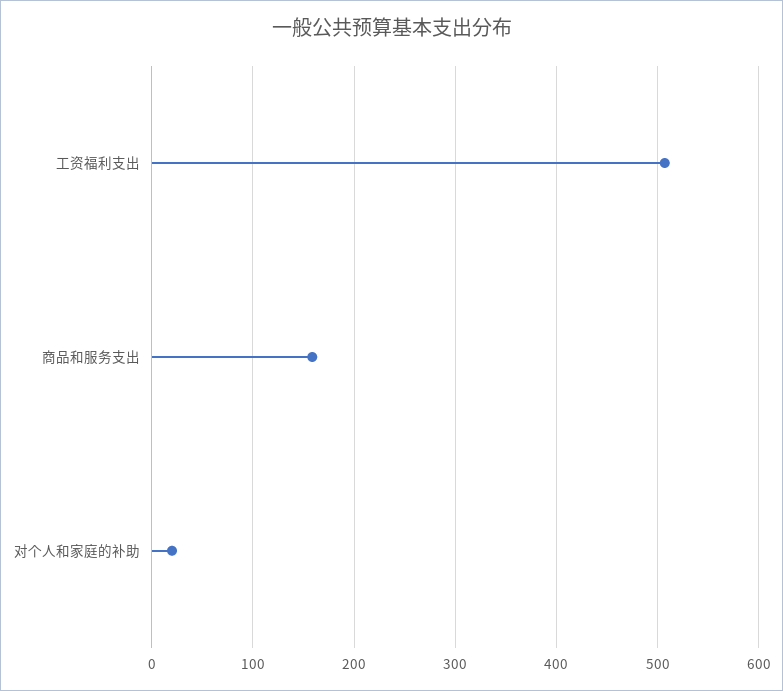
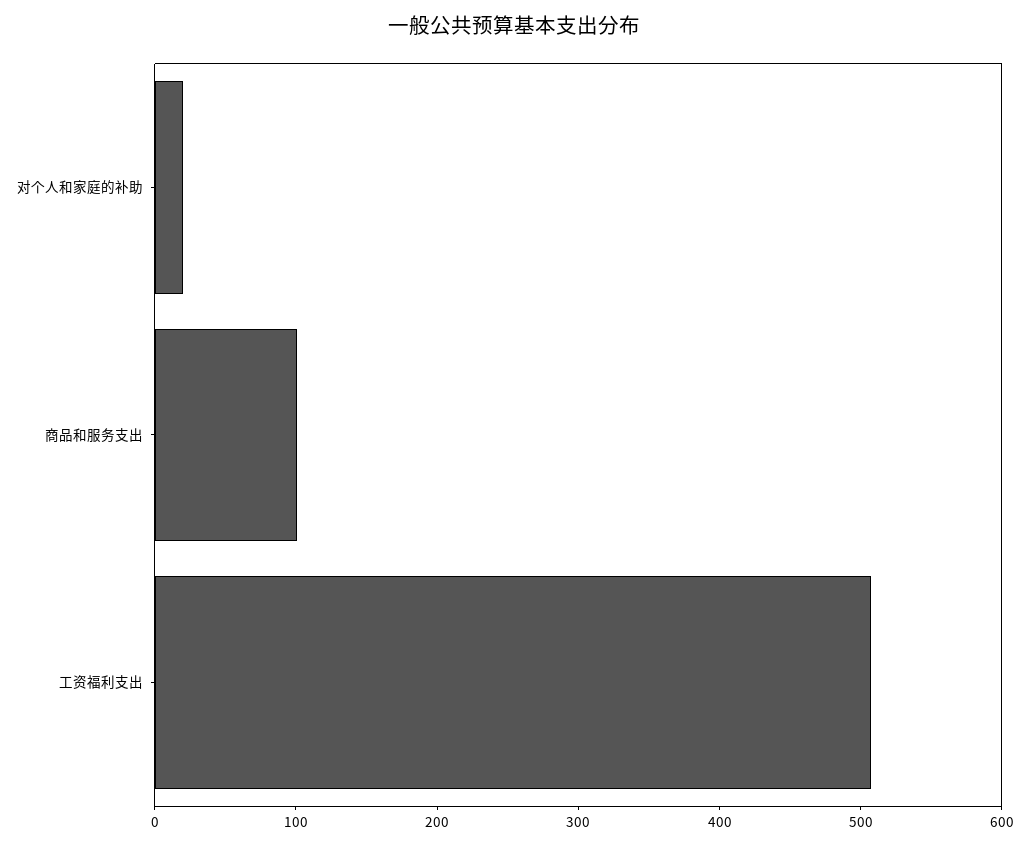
商品和服务支出: 160 -> 100

